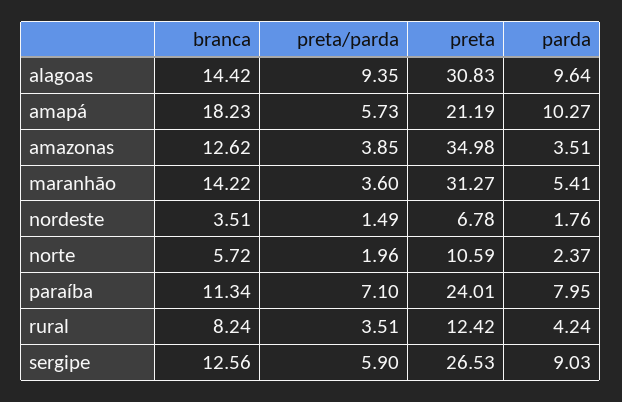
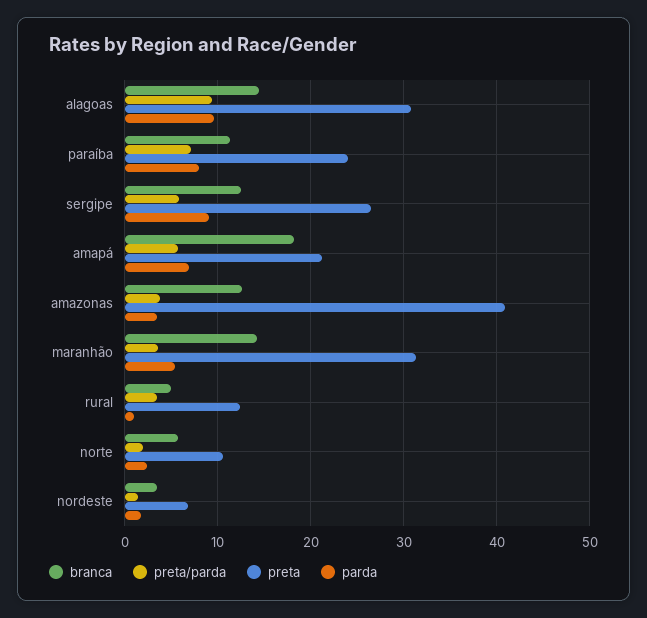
parda, amapá: 10.27 -> 7
preta, amazonas: 34.98 -> 41
branca, rural: 8.24 -> 5
parda, rural: 4.24 -> 1

